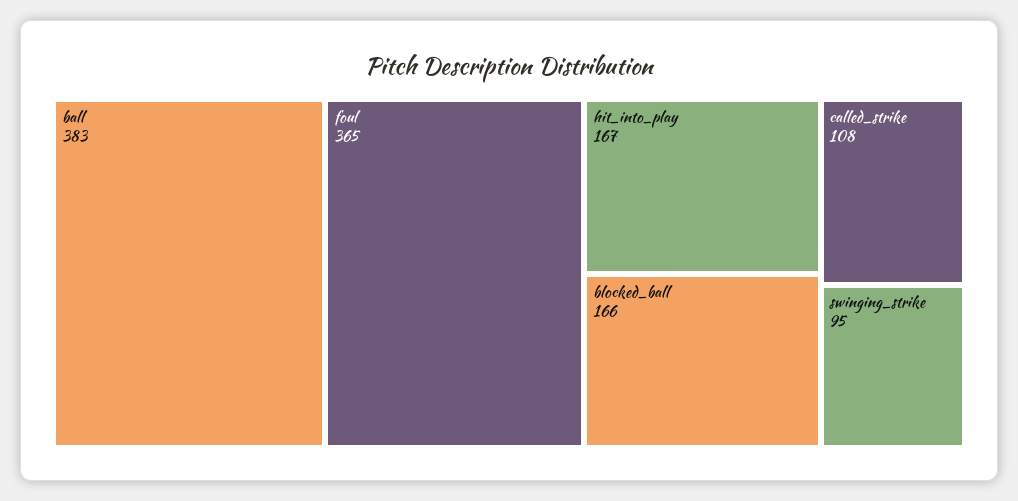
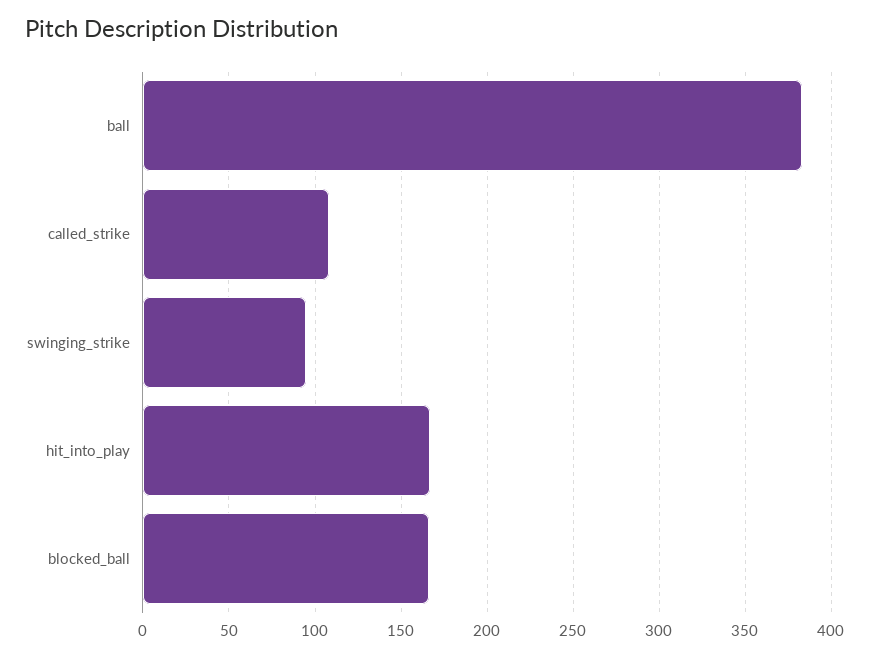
foul: 365 -> none

